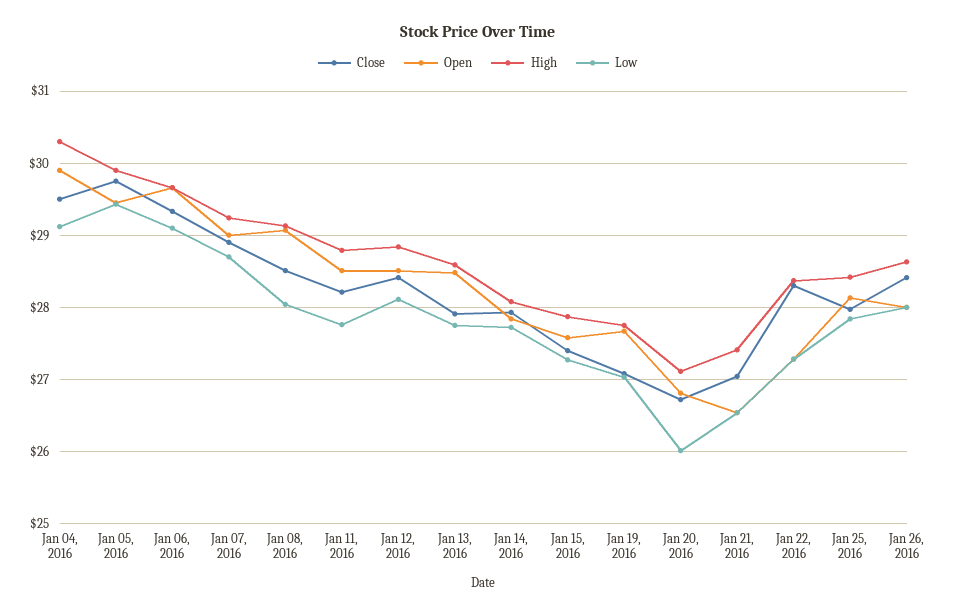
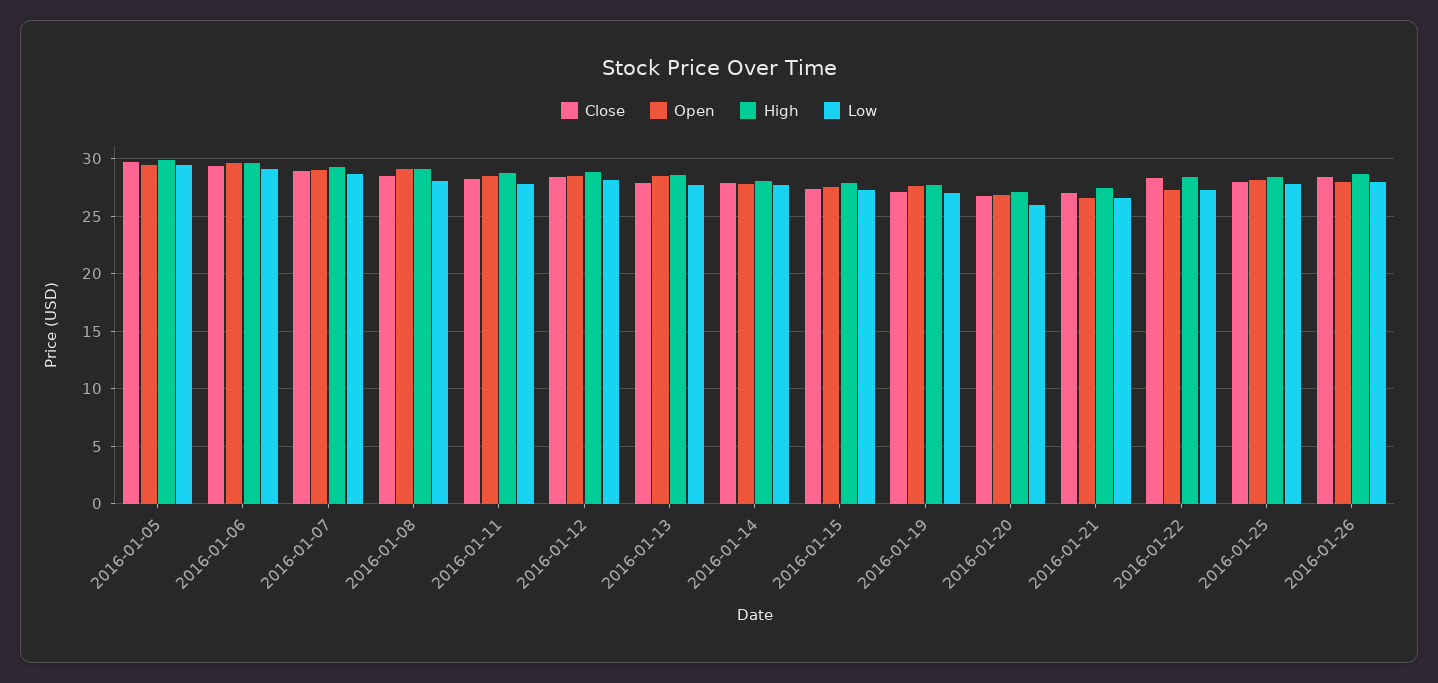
Close, Jan 04, 2016: 29.5 -> none
Open, Jan 04, 2016: 29.9 -> none
High, Jan 04, 2016: 30.3 -> none
Low, Jan 04, 2016: 29.1 -> none

